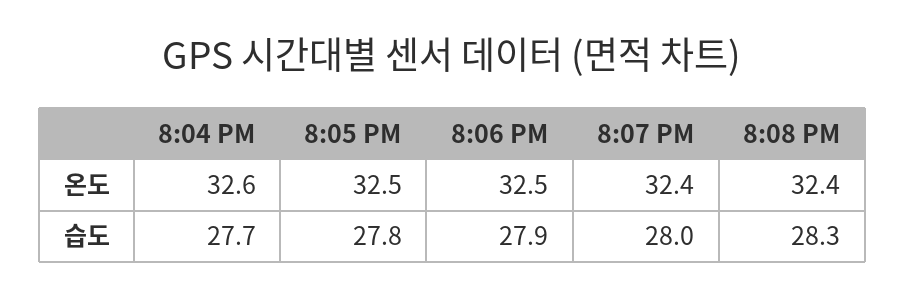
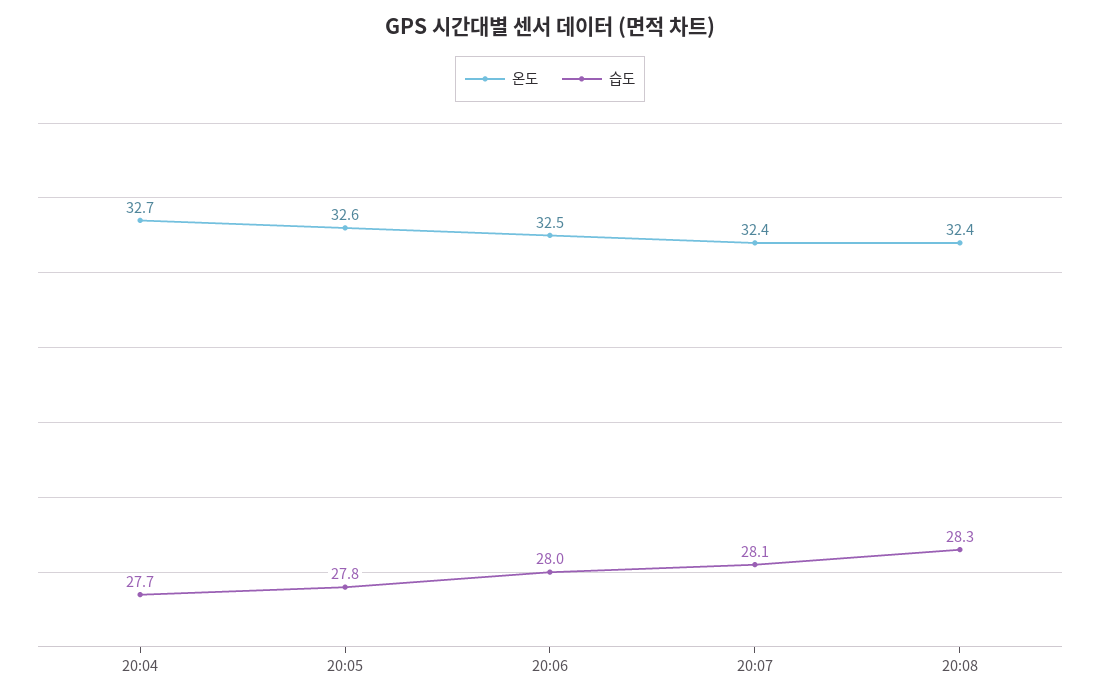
온도, 8:04 PM: 32.6 -> 32.7
온도, 8:05 PM: 32.5 -> 32.6
습도, 8:06 PM: 27.9 -> 28
습도, 8:07 PM: 28 -> 28.1

